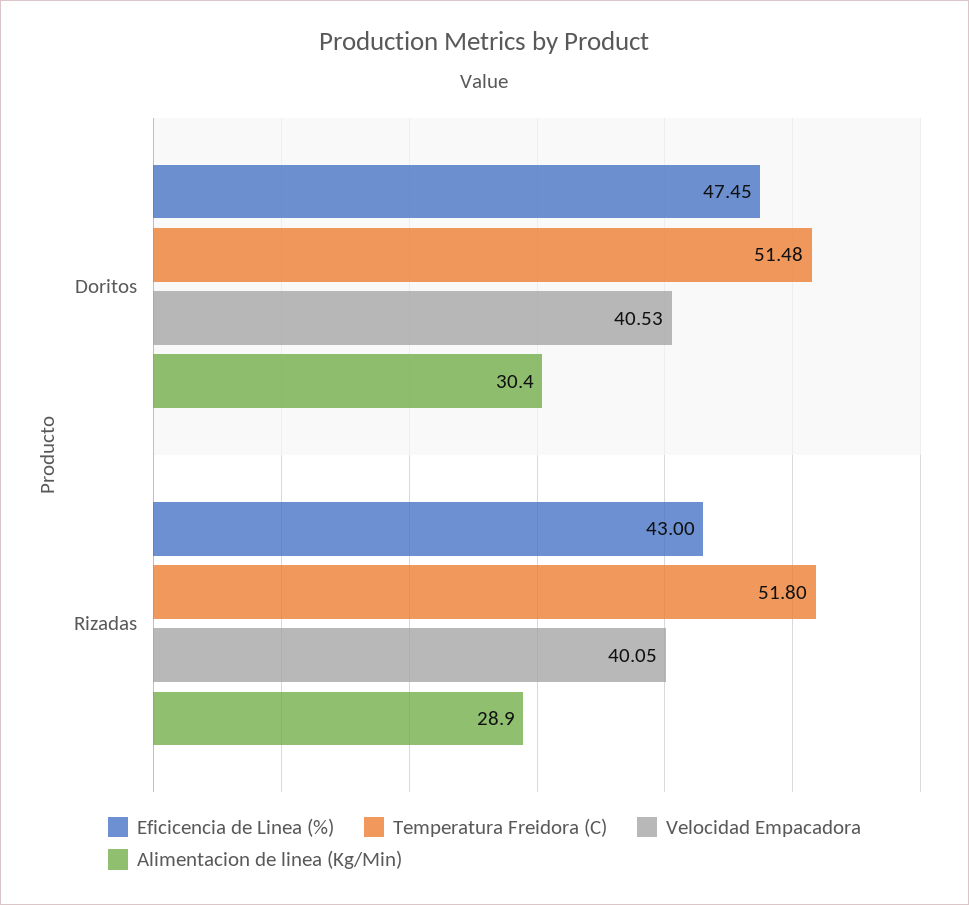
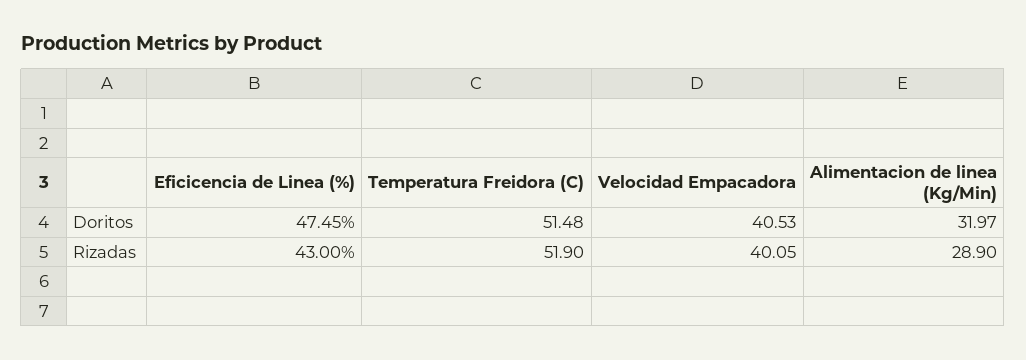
Alimentacion de linea (Kg/Min), Doritos: 30.4 -> 31.97
Temperatura Freidora (C), Rizadas: 51.8 -> 51.9

